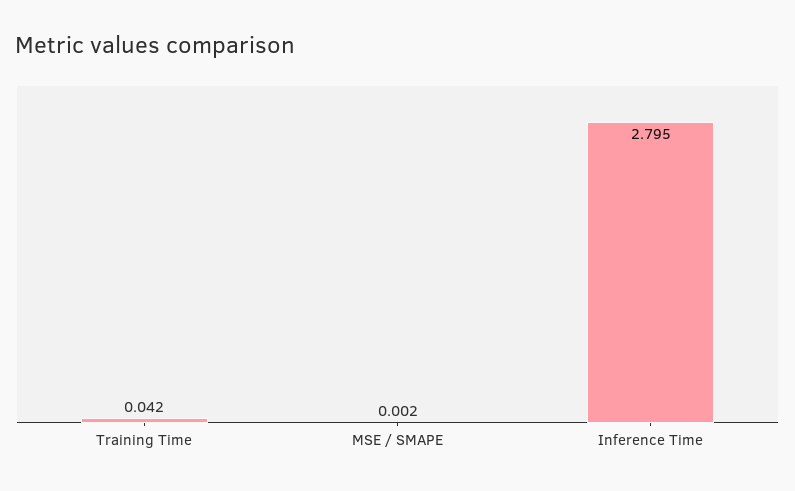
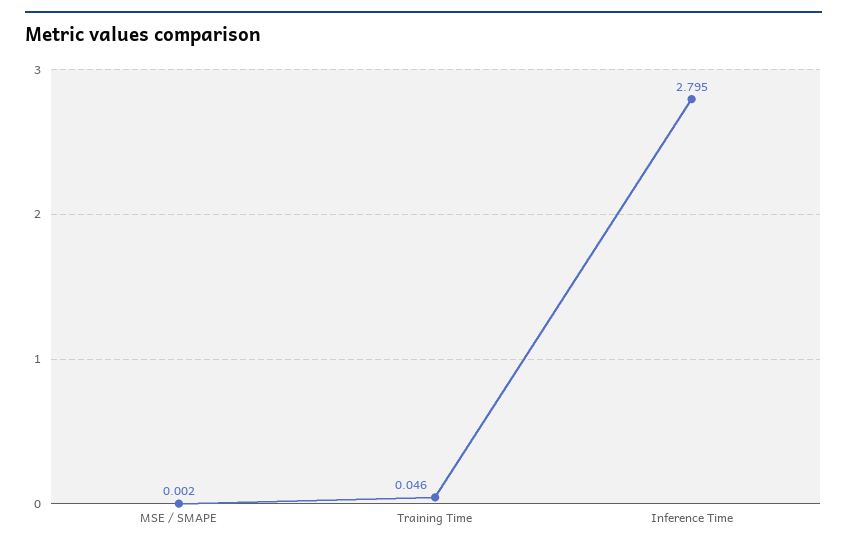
Training Time: 0.042 -> 0.046

